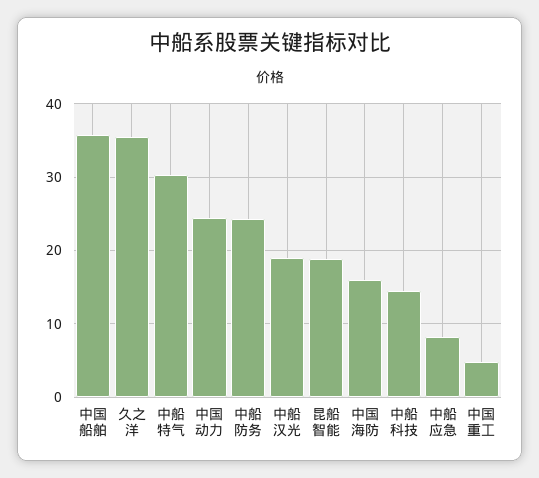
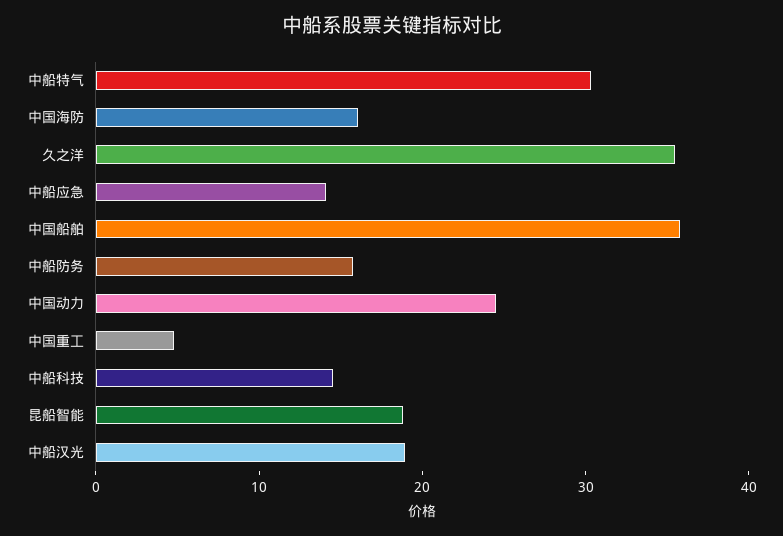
中船防务: 24 -> 16
中船应急: 8 -> 14

